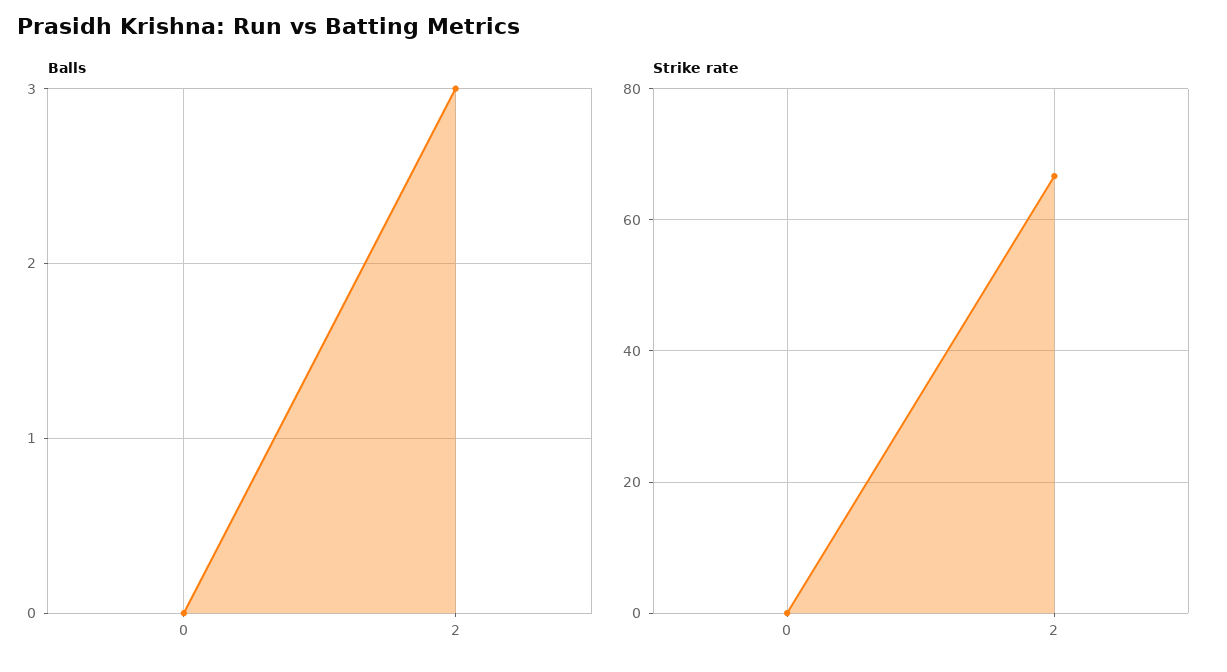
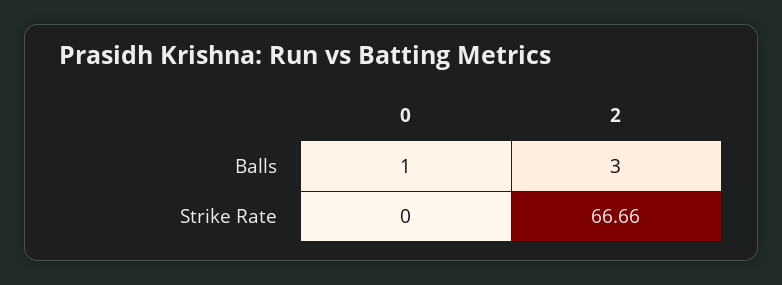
Balls, 0: 0 -> 1

